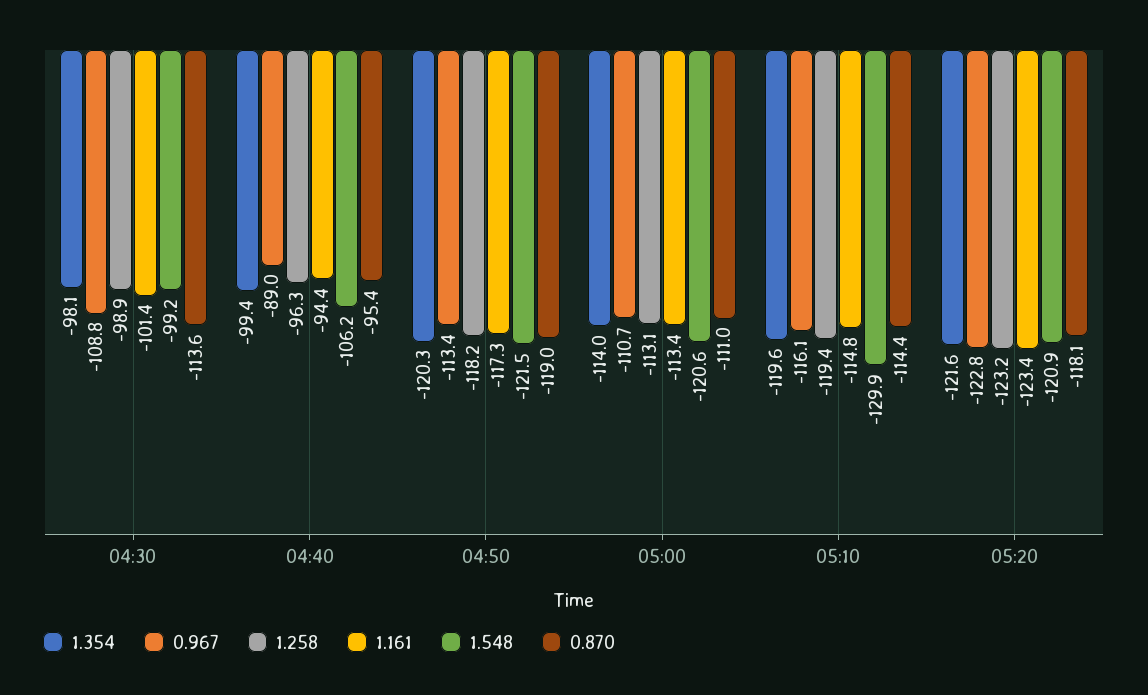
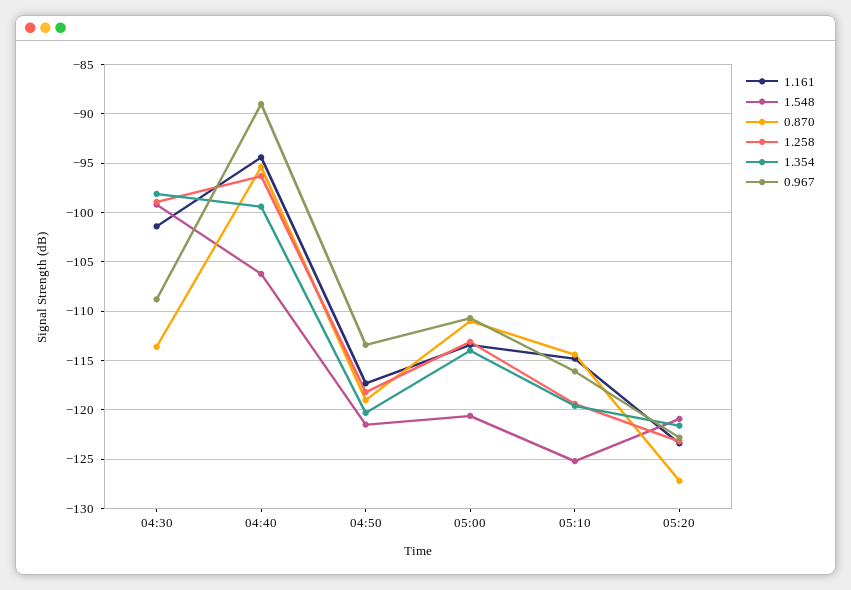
1.548, 05:10: -129.9 -> -125
0.870, 05:20: -118.1 -> -127

